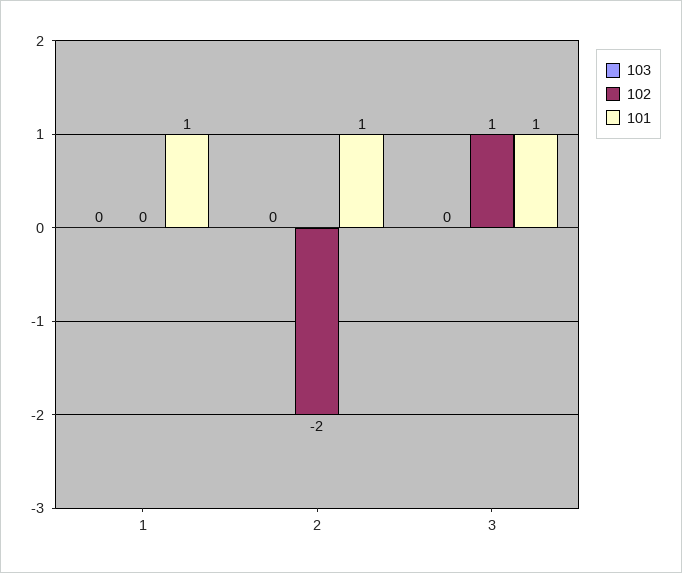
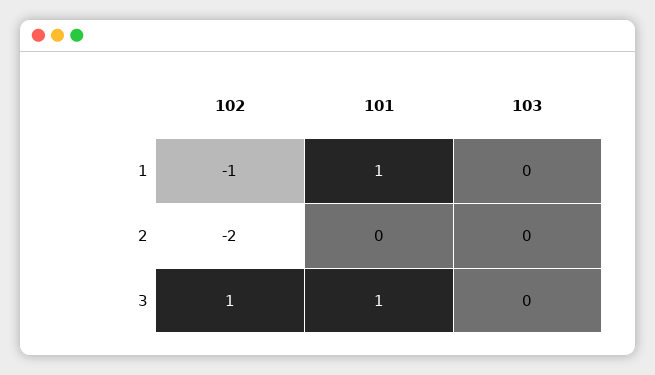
102, 1: 0 -> -1
101, 2: 1 -> 0

